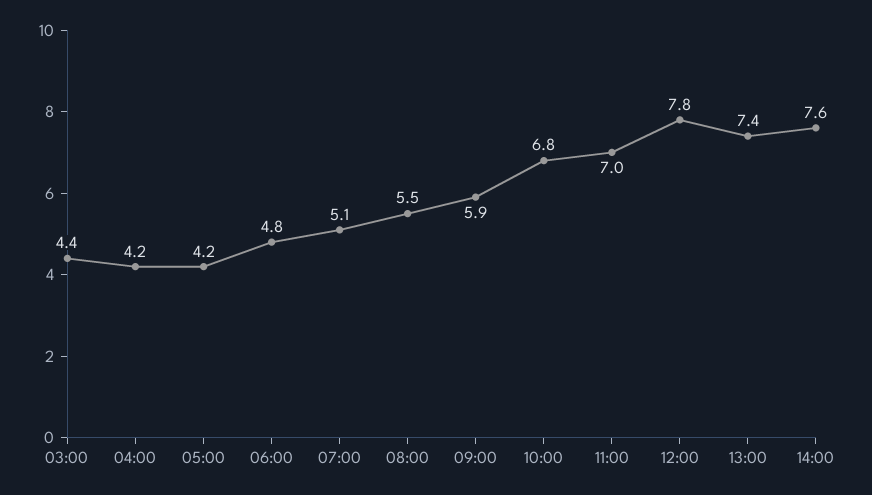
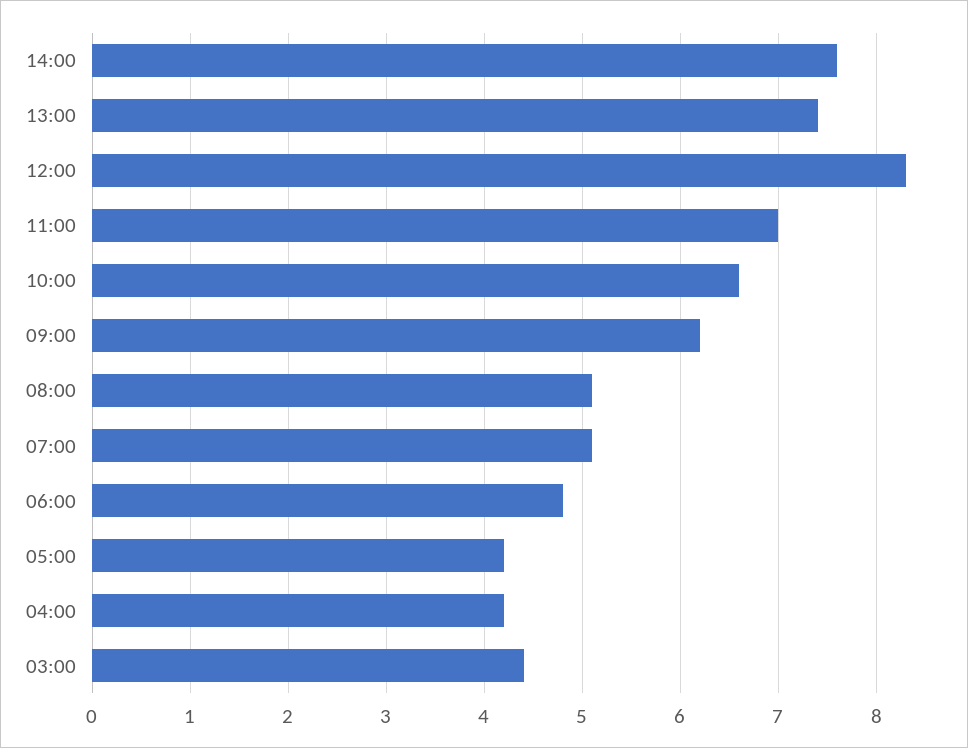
08:00: 5.5 -> 5.1
09:00: 5.9 -> 6.2
10:00: 6.8 -> 6.6
12:00: 7.8 -> 8.3

